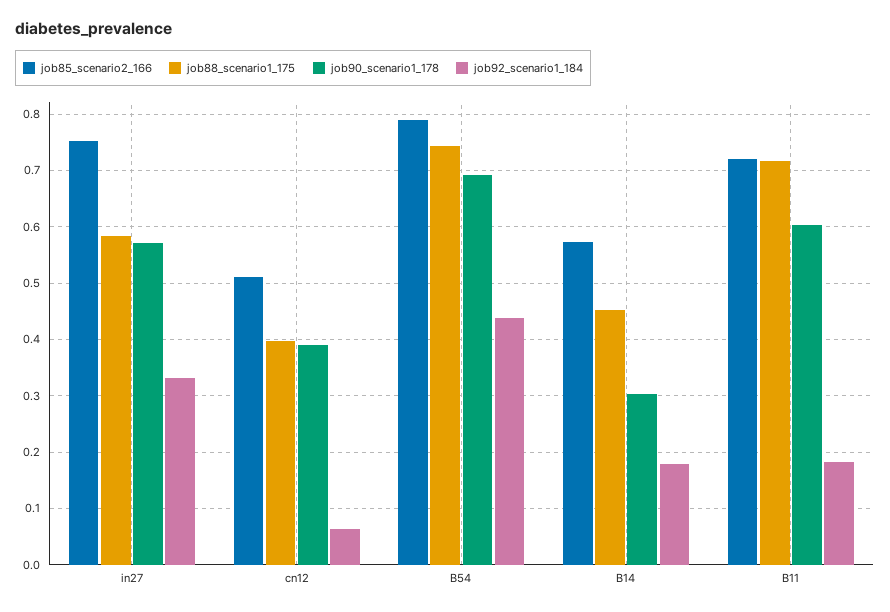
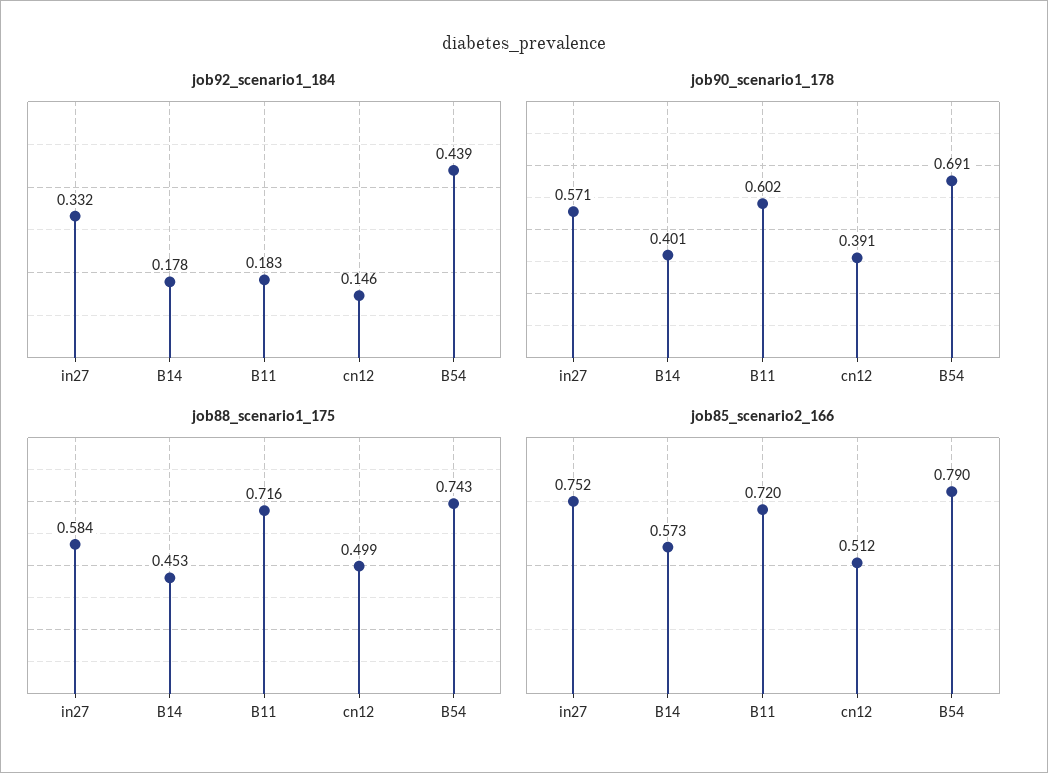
job88_scenario1_175, cn12: 0.4 -> 0.499
job92_scenario1_184, cn12: 0.06 -> 0.146
job90_scenario1_178, B14: 0.3 -> 0.401

